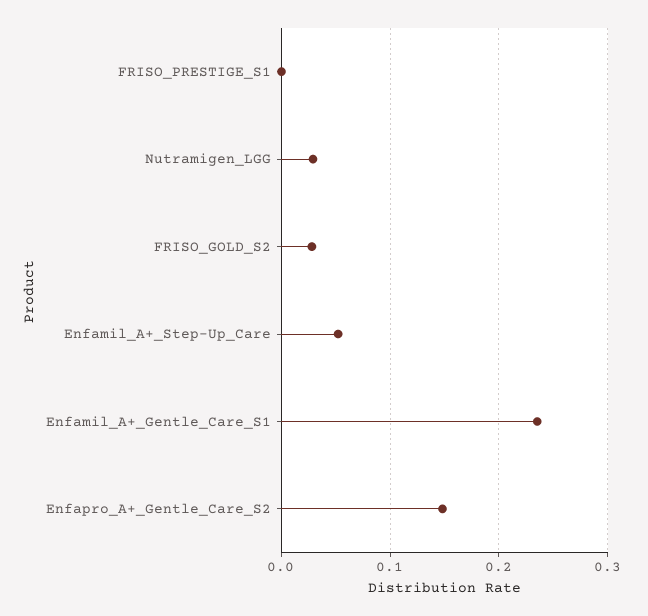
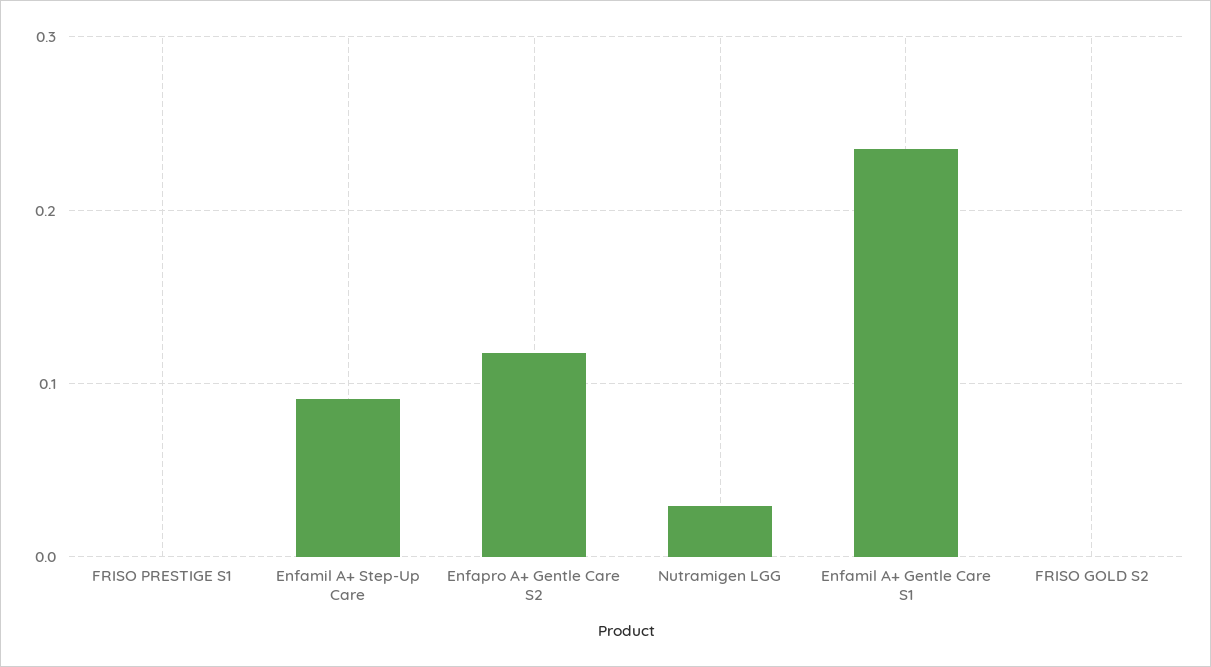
FRISO_GOLD_S2: 0.03 -> 0
Enfamil_A+_Step-Up_Care: 0.05 -> 0.09
Enfapro_A+_Gentle_Care_S2: 0.15 -> 0.12

